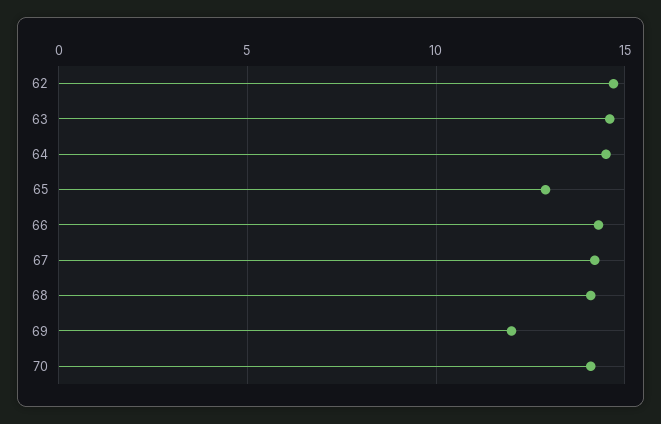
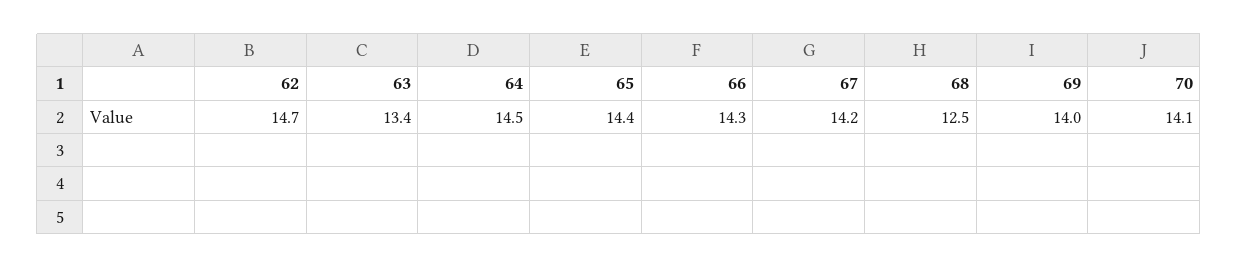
63: 14.5 -> 13.4
65: 13 -> 14.4
68: 14 -> 12.5
69: 12 -> 14

